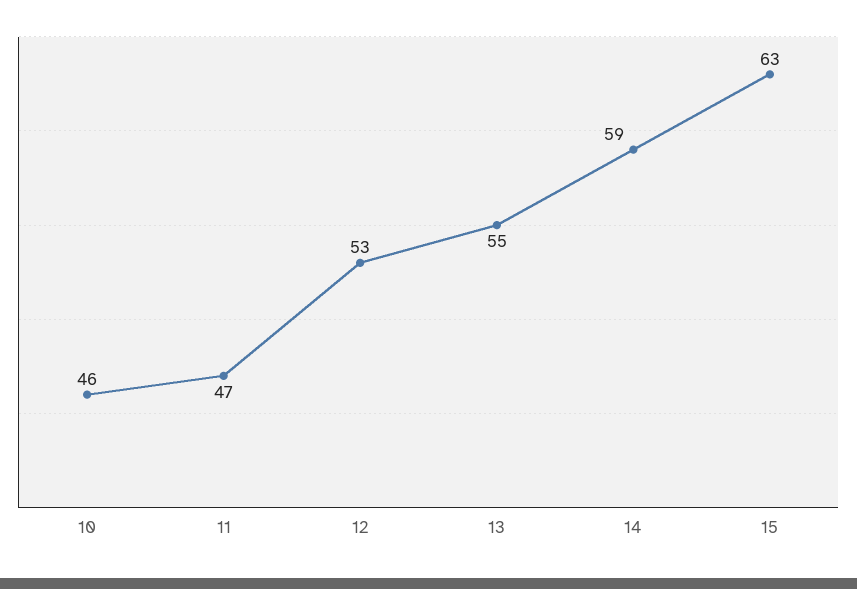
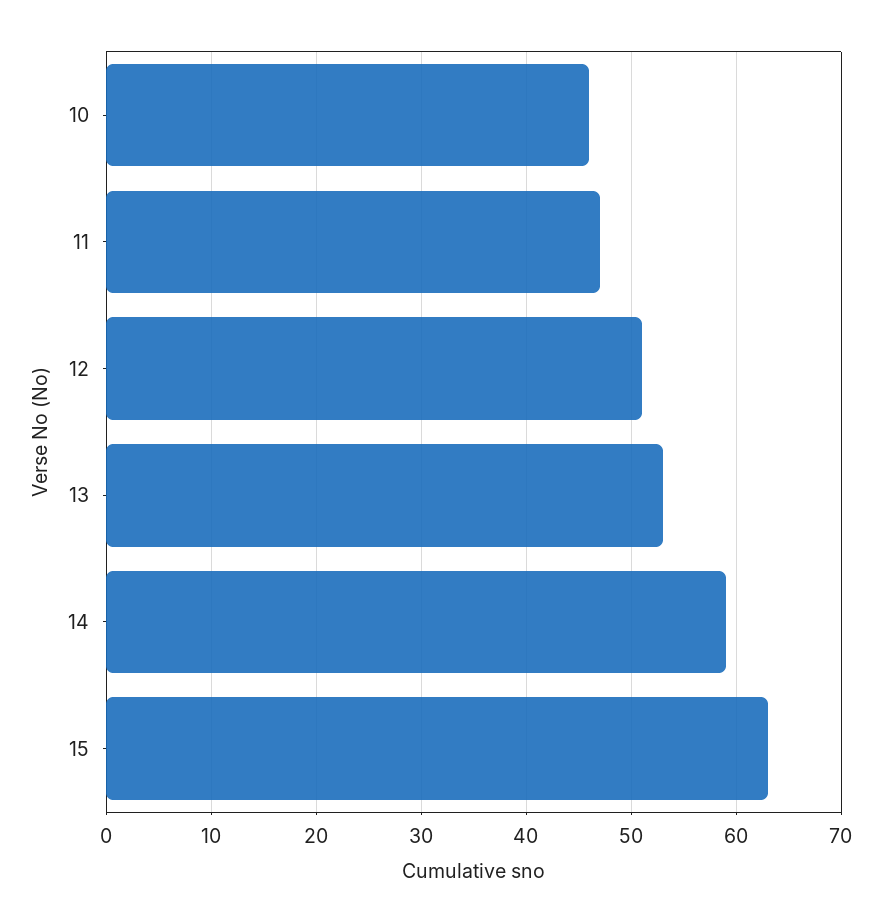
12: 53 -> 51
13: 55 -> 53

